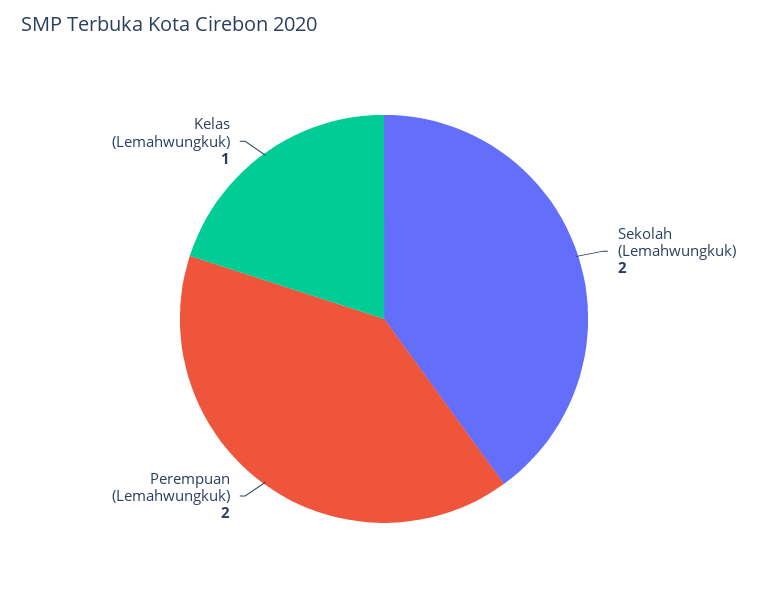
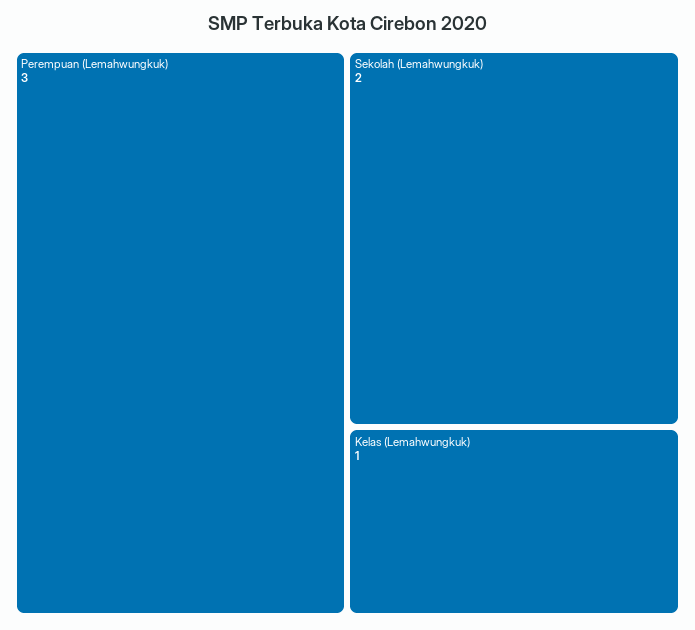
Perempuan (Lemahwungkuk): 2 -> 3

